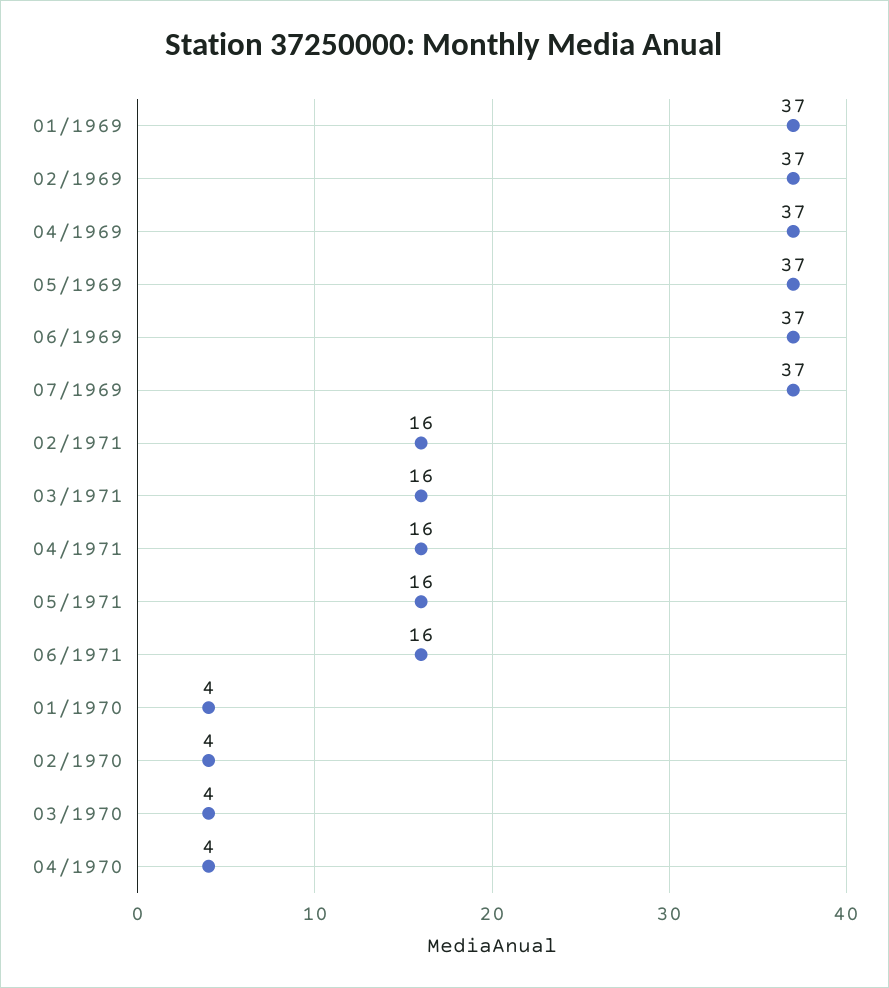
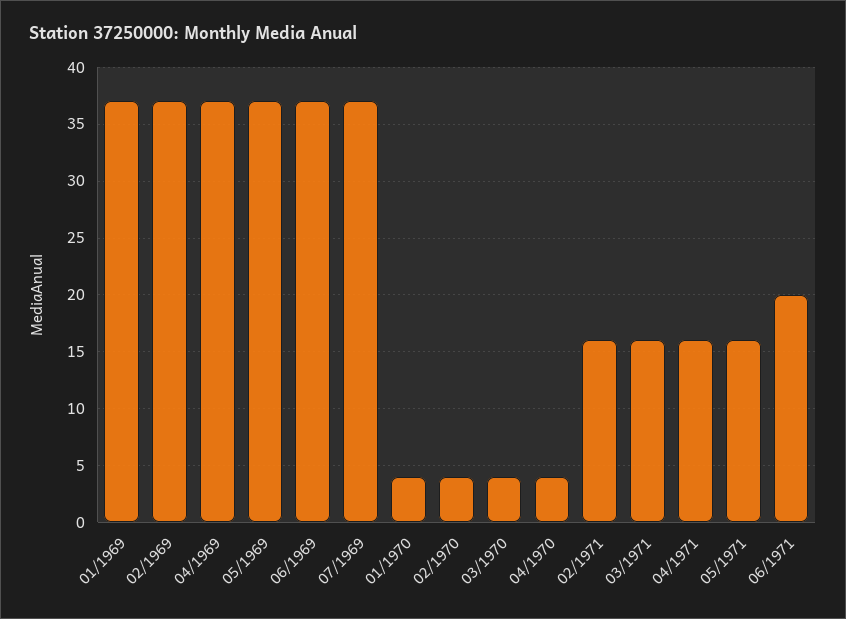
06/1971: 16 -> 20

